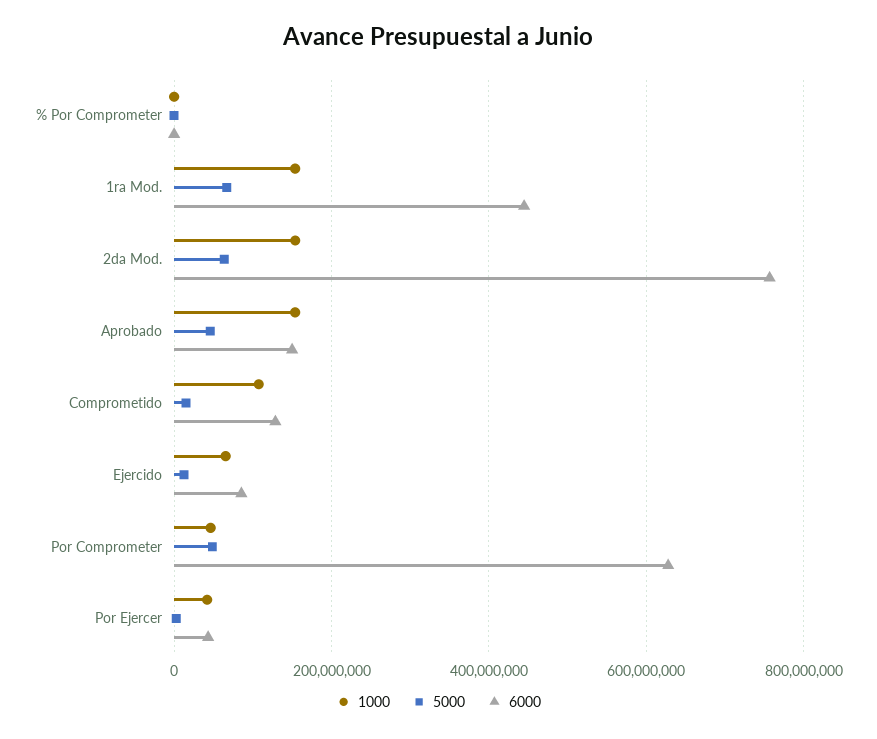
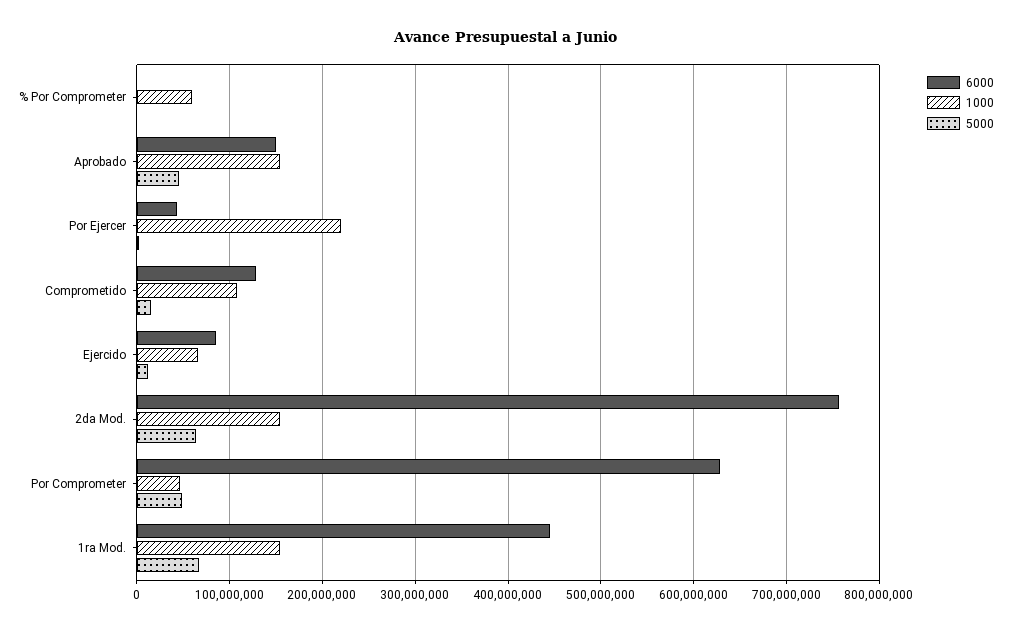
1000, % Por Comprometer: 0 -> 60000000
1000, Por Ejercer: 40000000 -> 220000000

